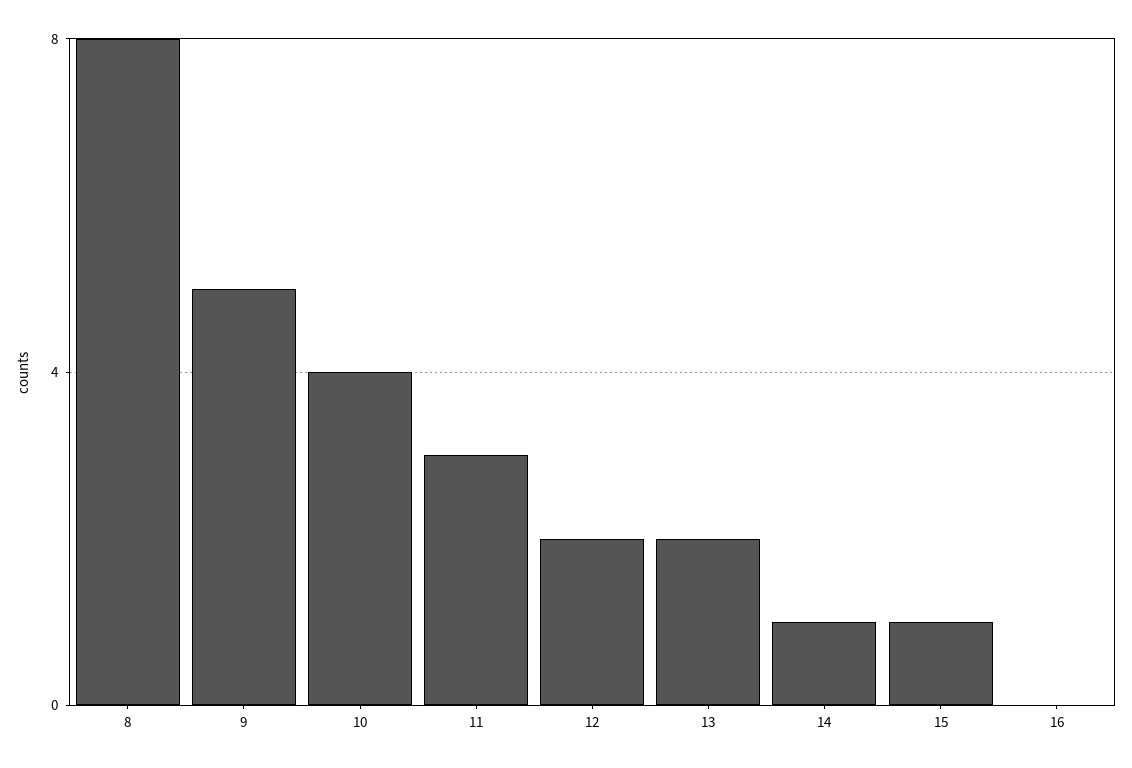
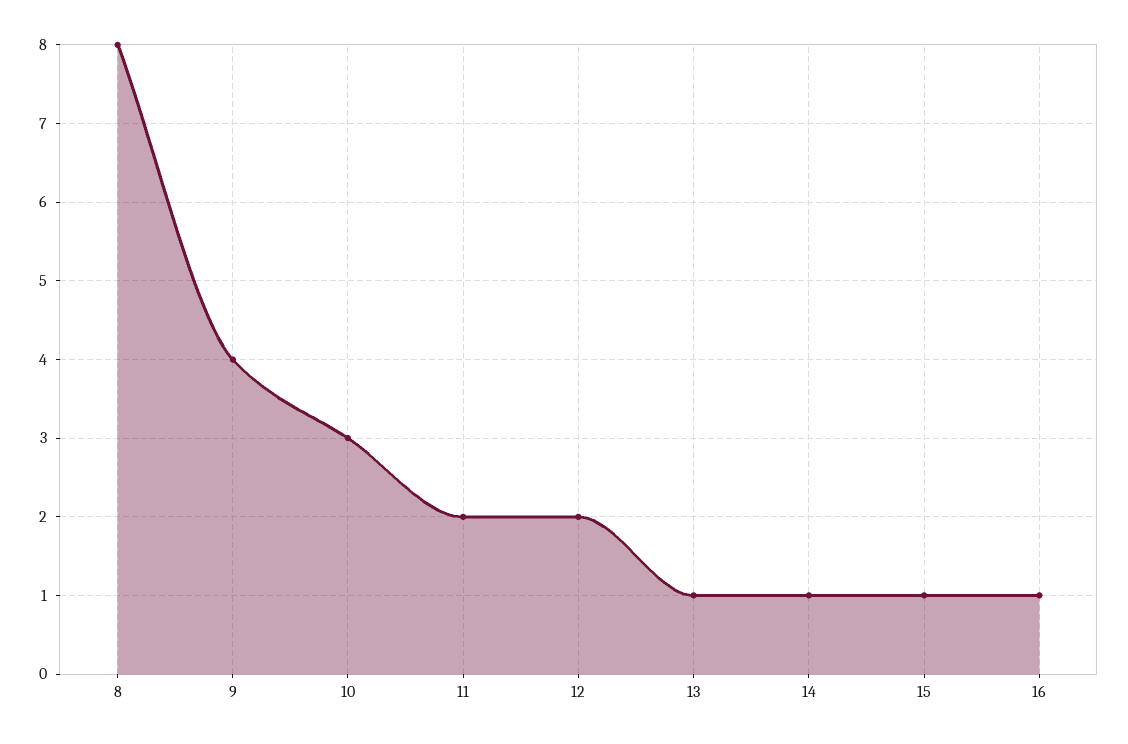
9: 5 -> 4
10: 4 -> 3
11: 3 -> 2
13: 2 -> 1
16: 0 -> 1

